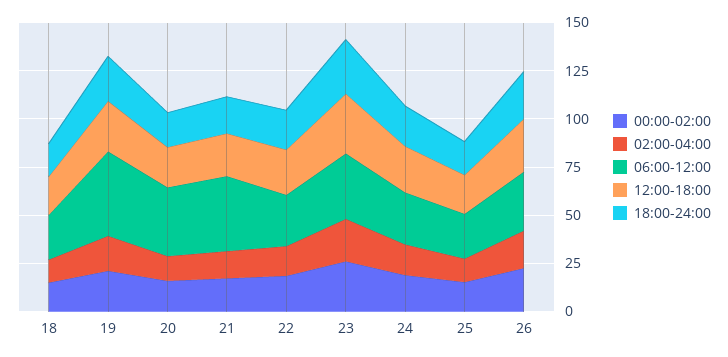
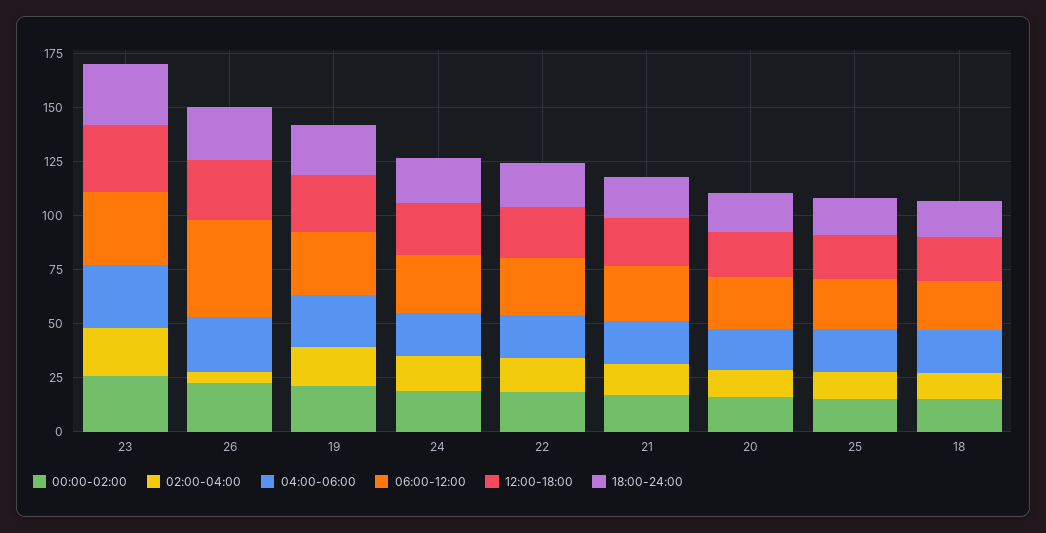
06:00-12:00, 19: 45 -> 30
06:00-12:00, 20: 35 -> 25
06:00-12:00, 21: 40 -> 25
02:00-04:00, 26: 20 -> 5
06:00-12:00, 26: 30 -> 45
04:00-06:00, 23: none -> 30
04:00-06:00, 26: none -> 25
04:00-06:00, 19: none -> 25
04:00-06:00, 24: none -> 20
04:00-06:00, 22: none -> 20
04:00-06:00, 21: none -> 20
04:00-06:00, 20: none -> 20
04:00-06:00, 25: none -> 20
04:00-06:00, 18: none -> 20

